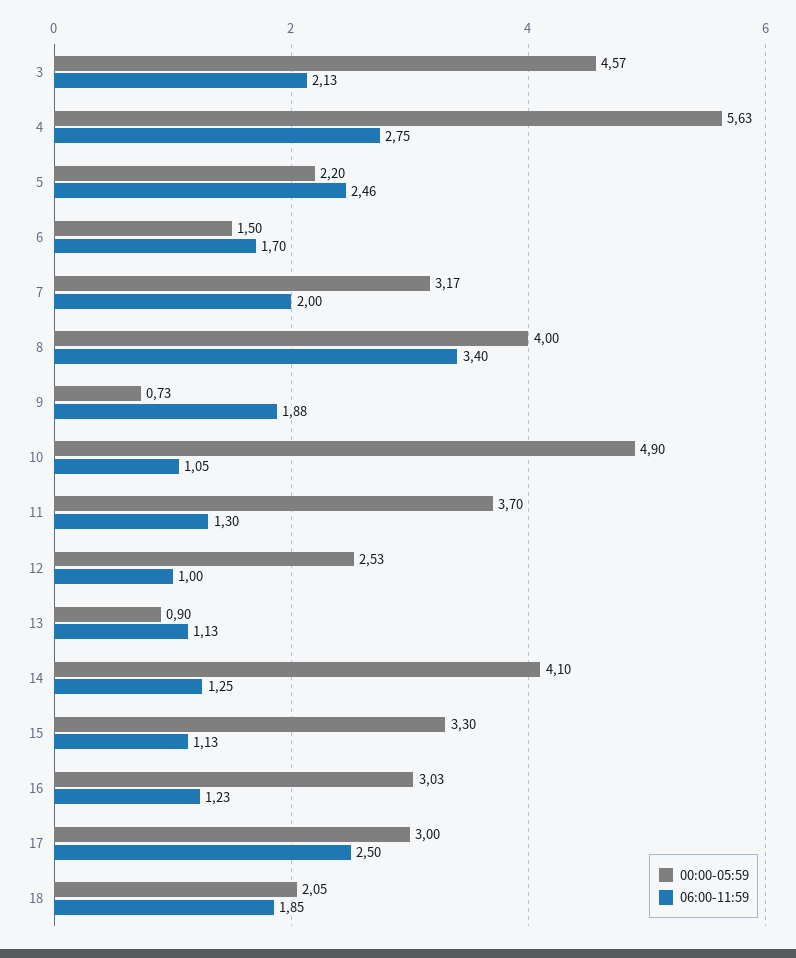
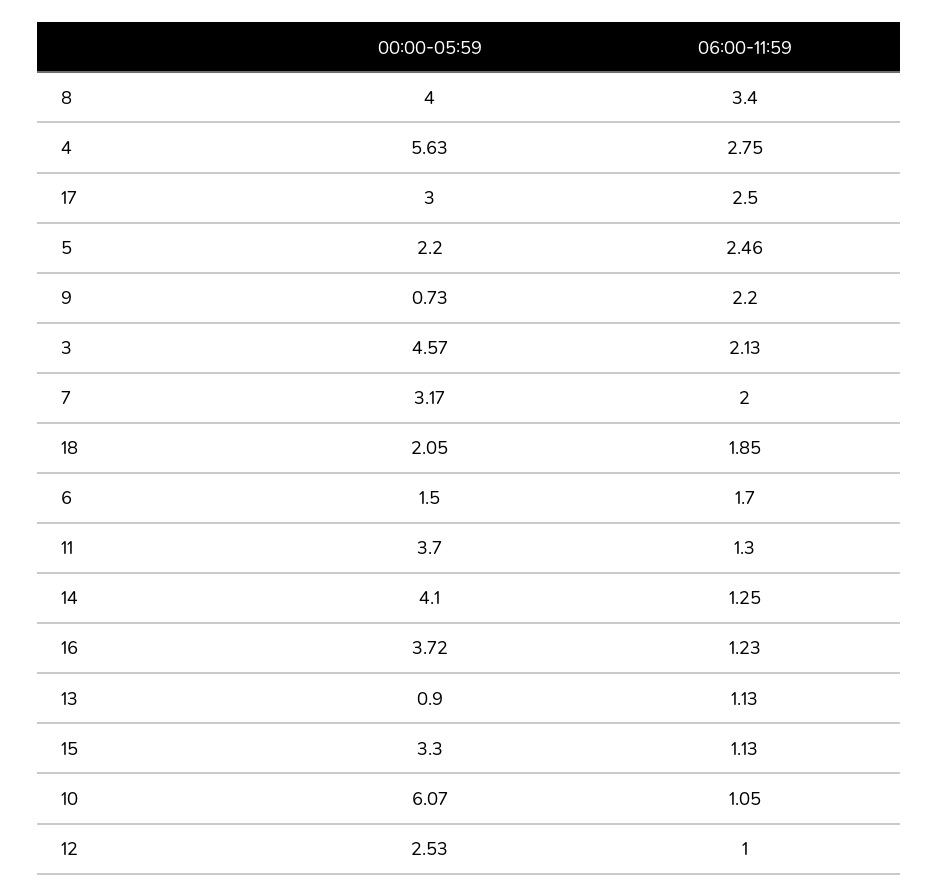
06:00-11:59, 9: 1.88 -> 2.2
00:00-05:59, 10: 4.9 -> 6.07
00:00-05:59, 16: 3.03 -> 3.72

